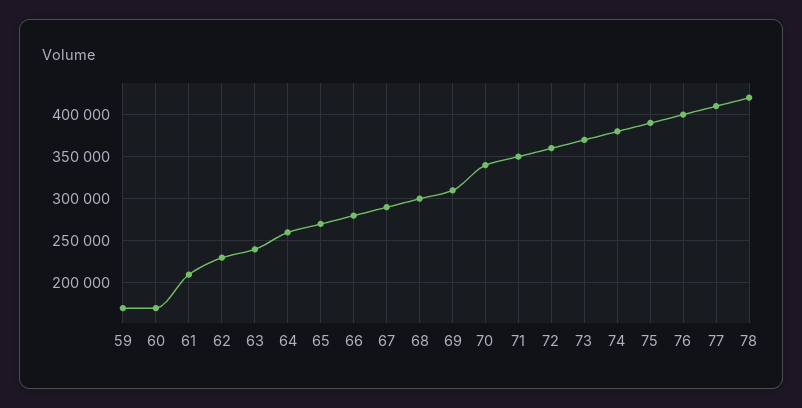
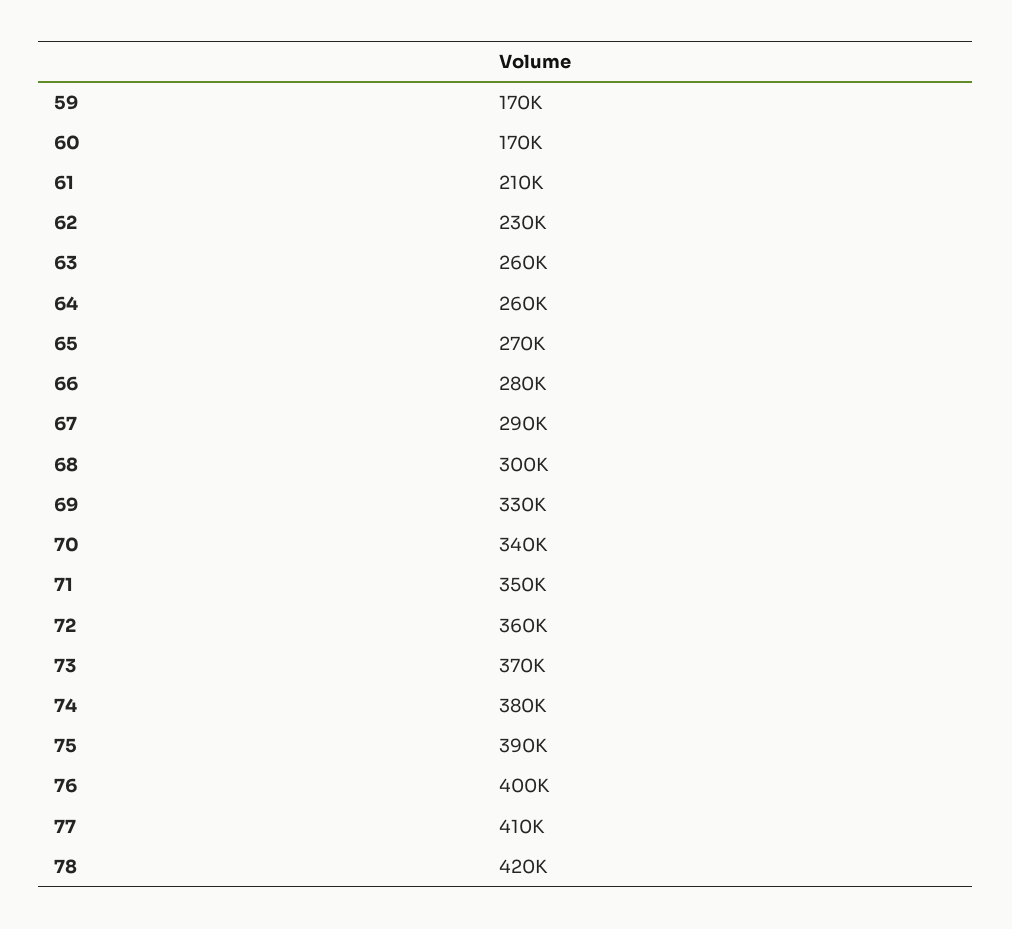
63: 240000 -> 260000
69: 310000 -> 330000

